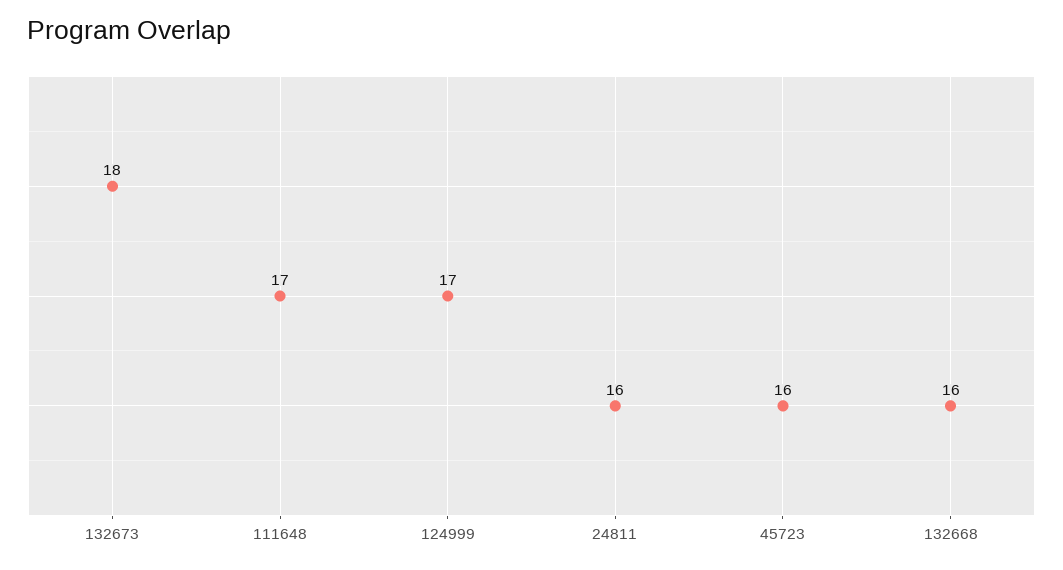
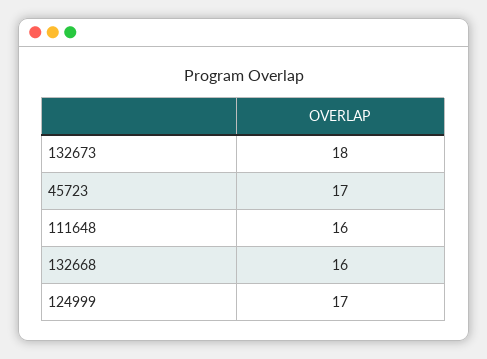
111648: 17 -> 16
24811: 16 -> none
45723: 16 -> 17

